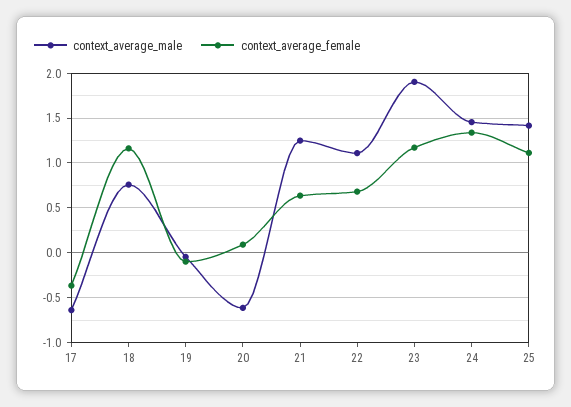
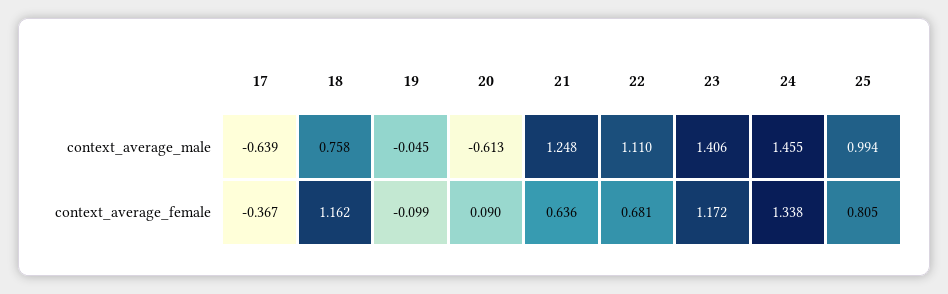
context_average_male, 23: 1.9 -> 1.406
context_average_male, 25: 1.4 -> 0.994
context_average_female, 25: 1.1 -> 0.805

